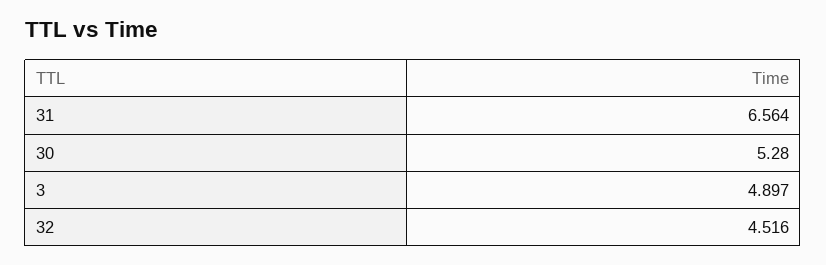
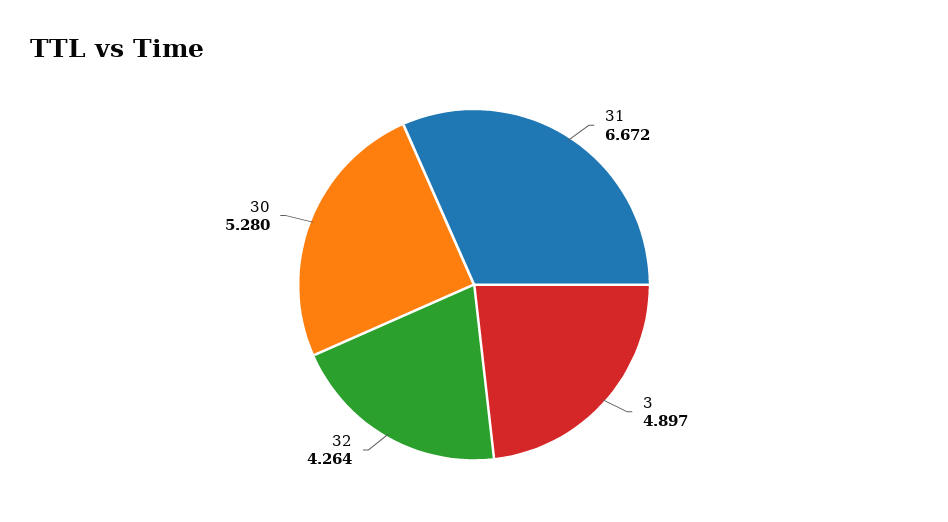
31: 6.564 -> 6.672
32: 4.516 -> 4.264

